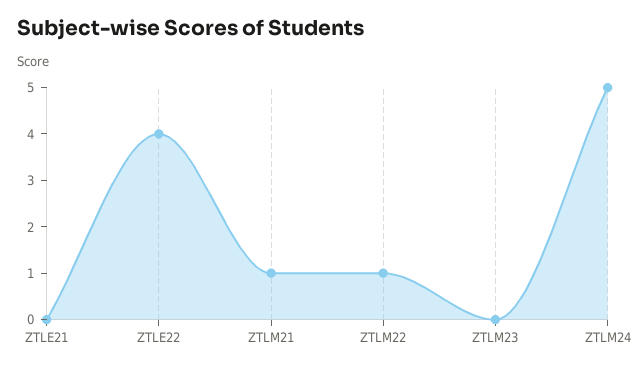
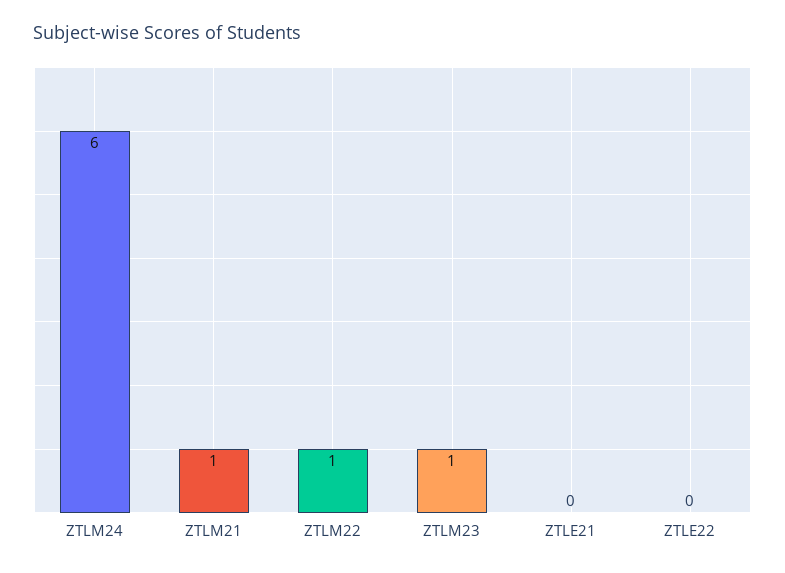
ZTLE22: 4 -> 0
ZTLM23: 0 -> 1
ZTLM24: 5 -> 6

